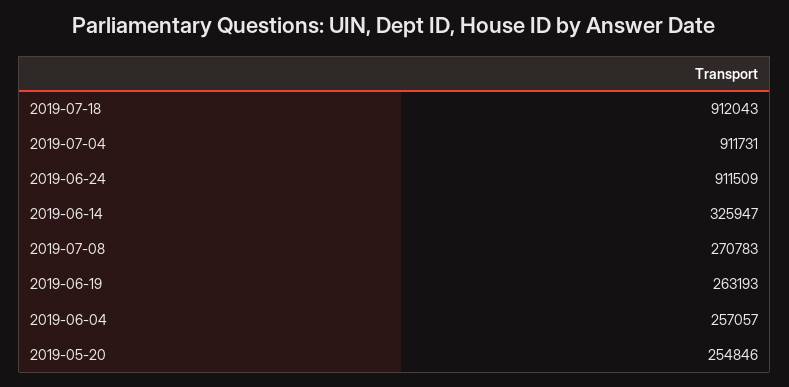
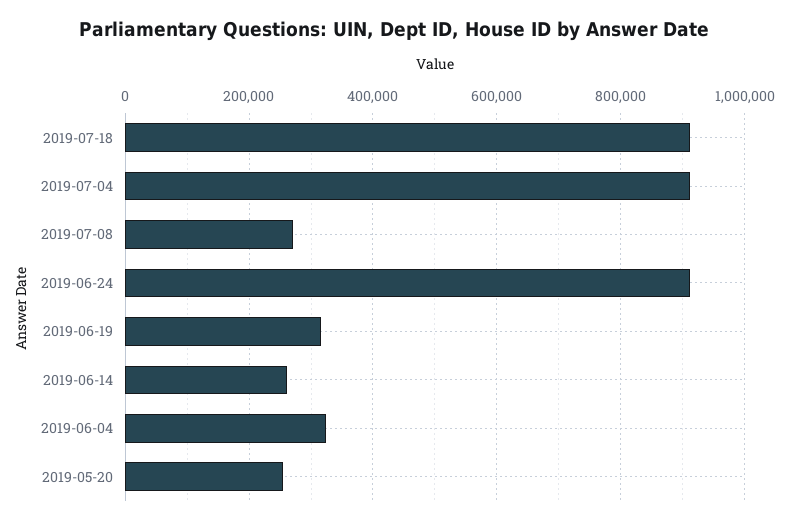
2019-06-14: 325947 -> 260000
2019-06-19: 263193 -> 320000
2019-06-04: 257057 -> 320000

